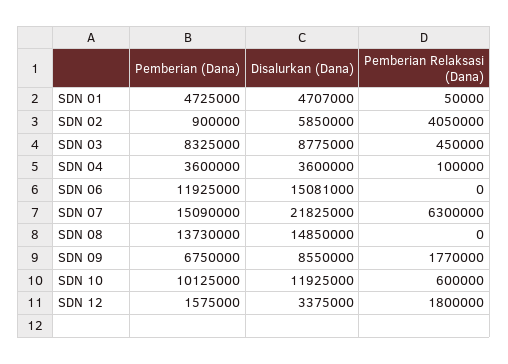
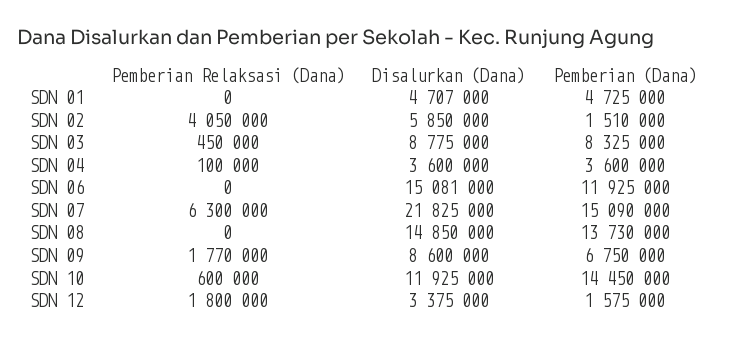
Pemberian Relaksasi (Dana), SDN 01: 50000 -> 0
Pemberian (Dana), SDN 02: 900000 -> 1510000
Disalurkan (Dana), SDN 09: 8550000 -> 8600000
Pemberian (Dana), SDN 10: 10125000 -> 14450000

